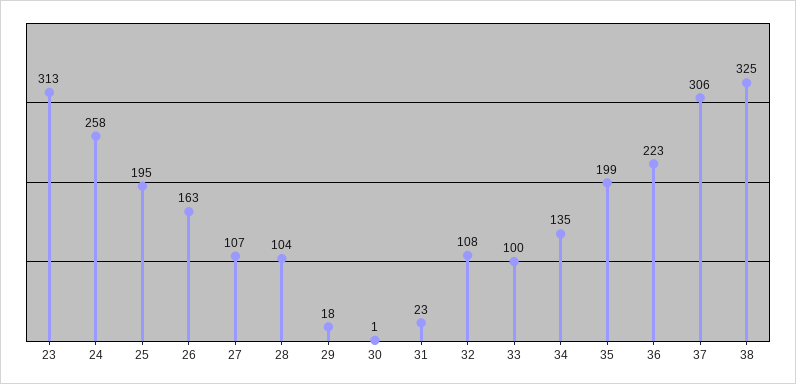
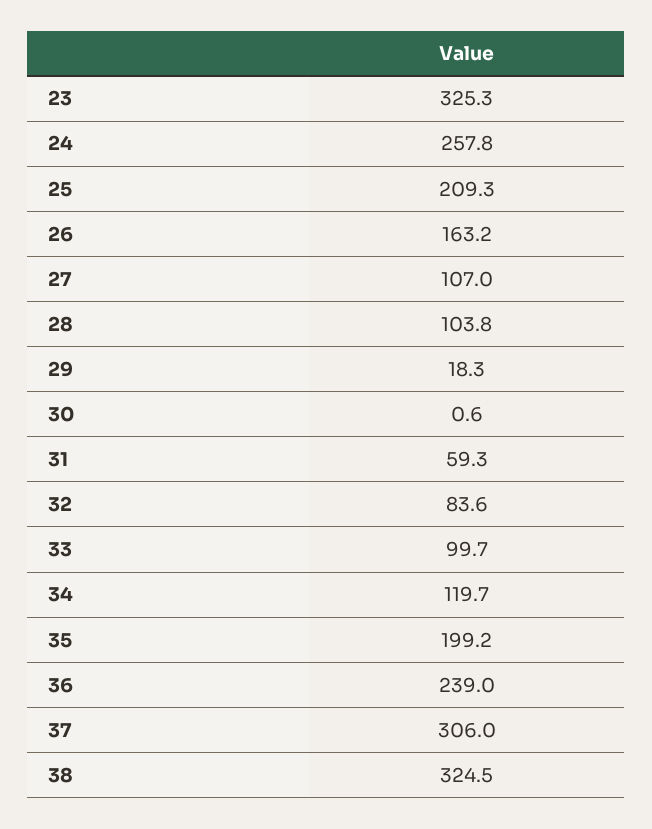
23: 313 -> 325.3
25: 195 -> 209.3
31: 23 -> 59.3
32: 108 -> 83.6
34: 135 -> 119.7
36: 223 -> 239

